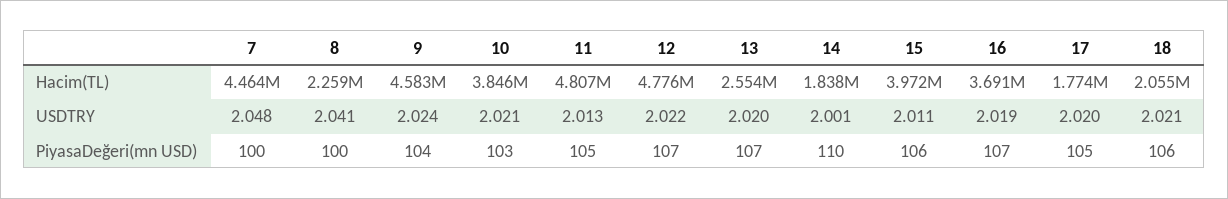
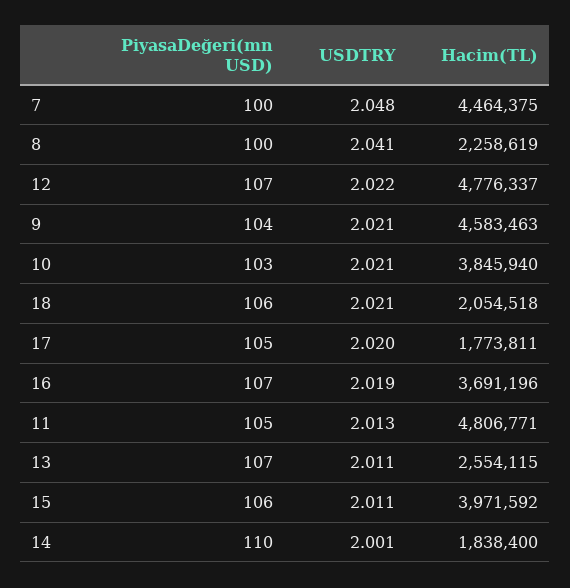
9, USDTRY: 2.024 -> 2.021
13, USDTRY: 2.02 -> 2.011

